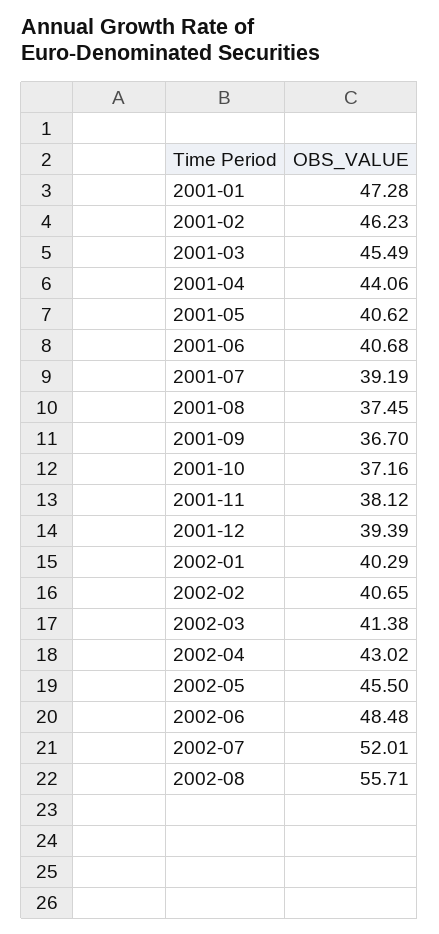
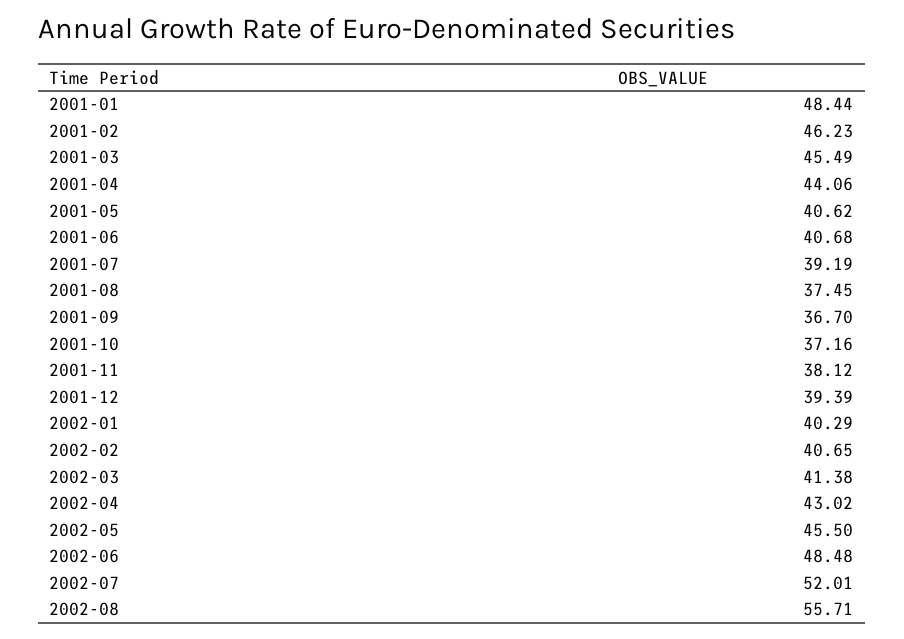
2001-01: 47.28 -> 48.44

